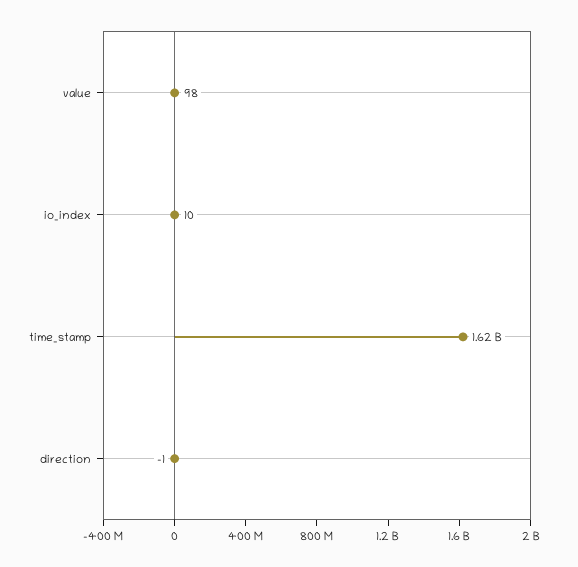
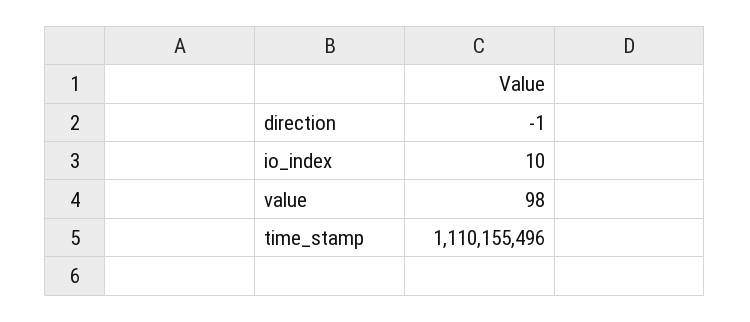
time_stamp: 1620000000 -> 1110155496

